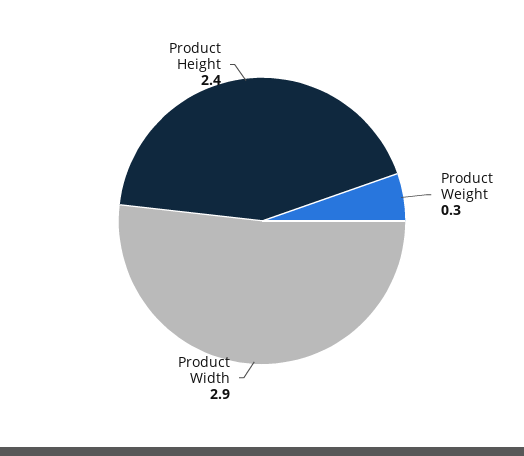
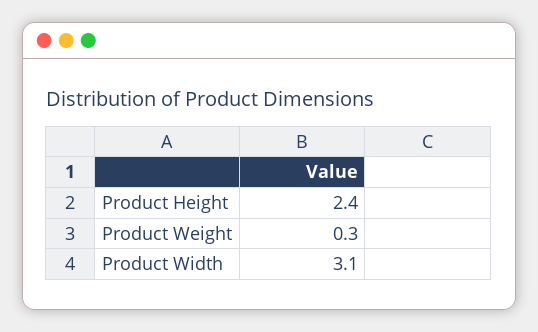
Product Width: 2.9 -> 3.1

